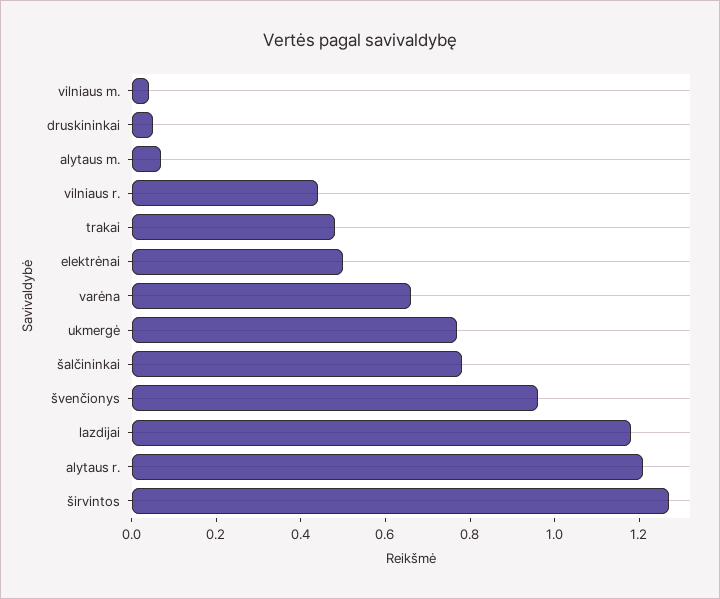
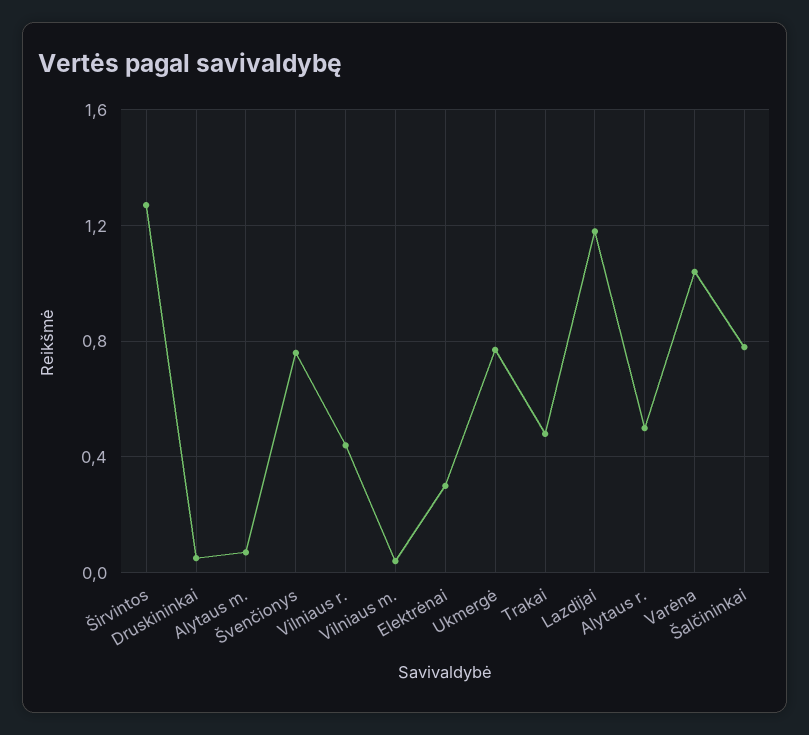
elektrėnai: 0.5 -> 0.3
varėna: 0.65 -> 1.05
švenčionys: 0.95 -> 0.75
alytaus r.: 1.2 -> 0.5

